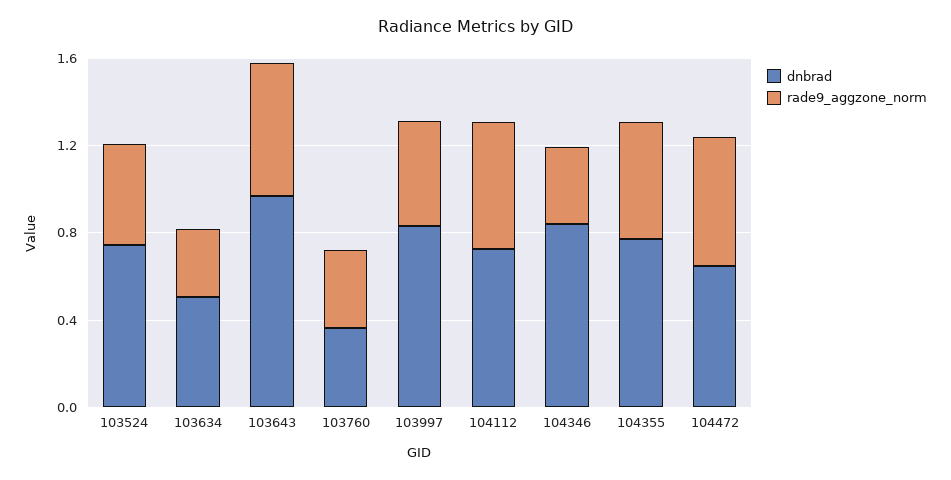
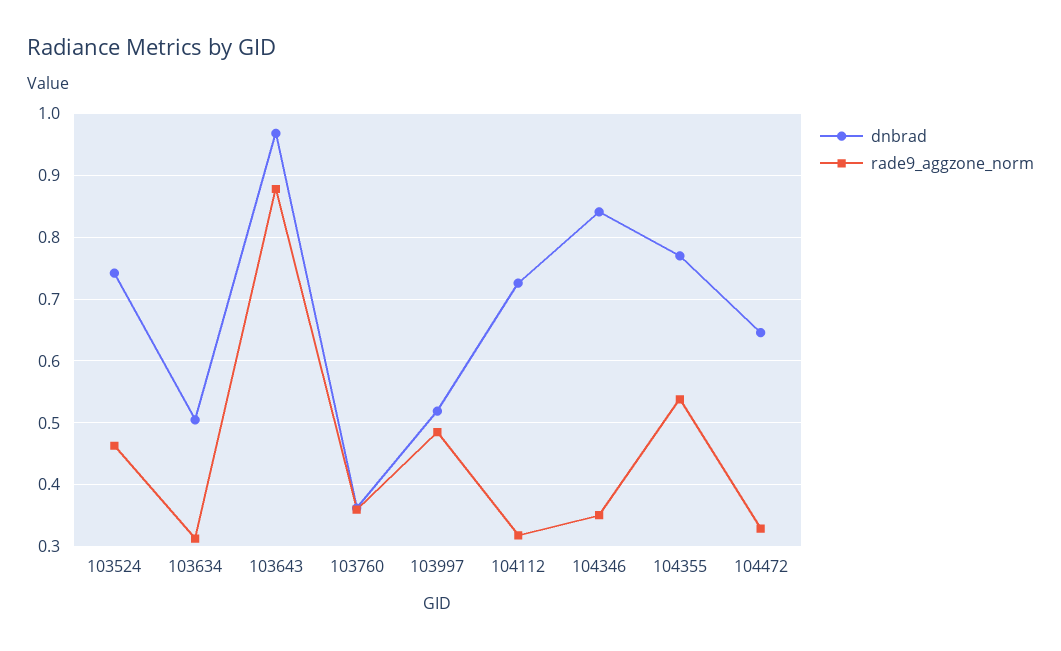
rade9_aggzone_norm, 103643: 0.6 -> 0.88
dnbrad, 103997: 0.8 -> 0.52
rade9_aggzone_norm, 104112: 0.6 -> 0.32
rade9_aggzone_norm, 104472: 0.6 -> 0.33

